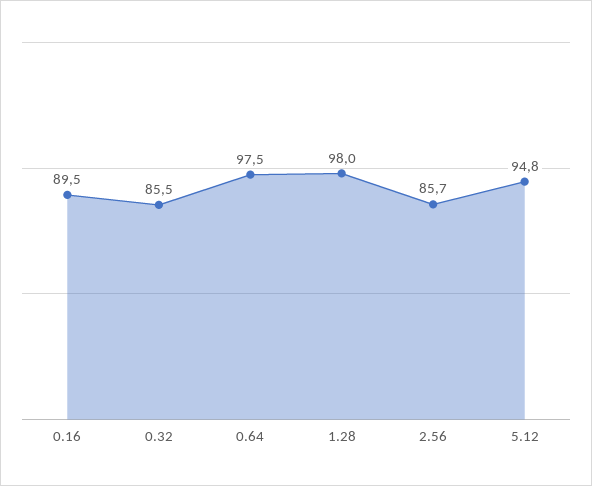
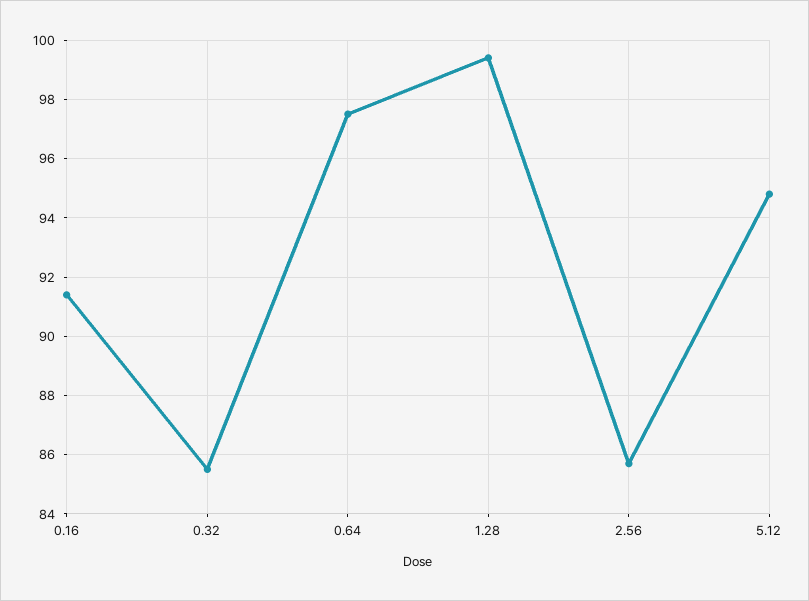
0.16: 89.5 -> 91.5
1.28: 98 -> 99.5

